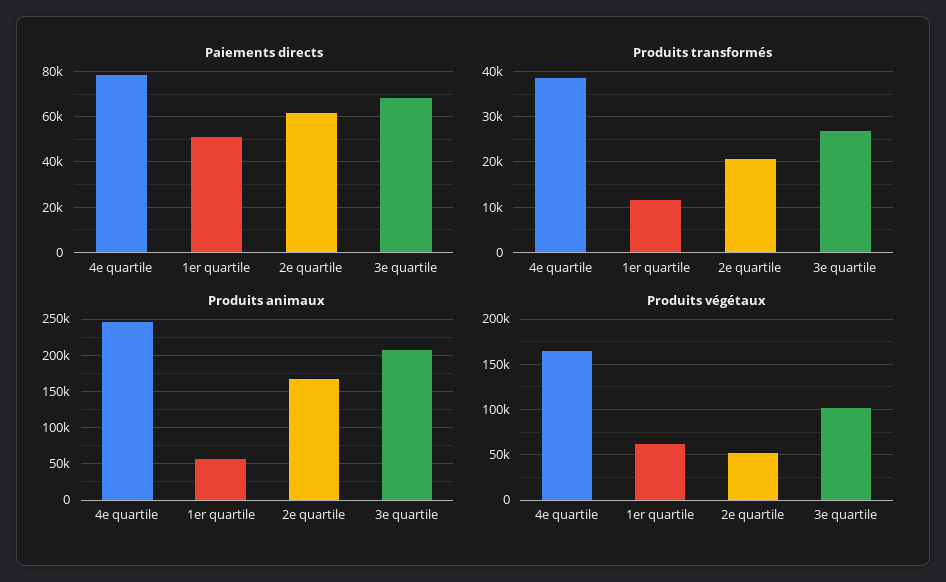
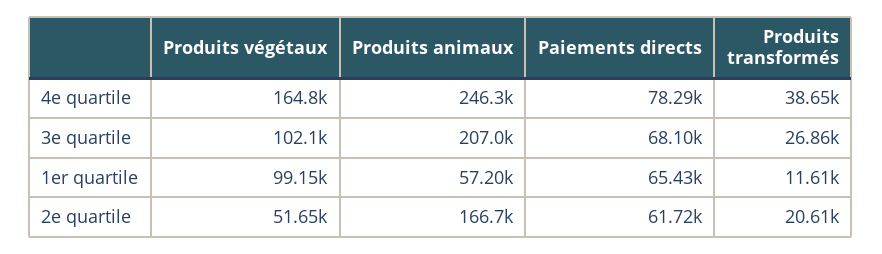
Paiements directs, 1er quartile: 50000 -> 65430
Produits végétaux, 1er quartile: 60000 -> 99150

